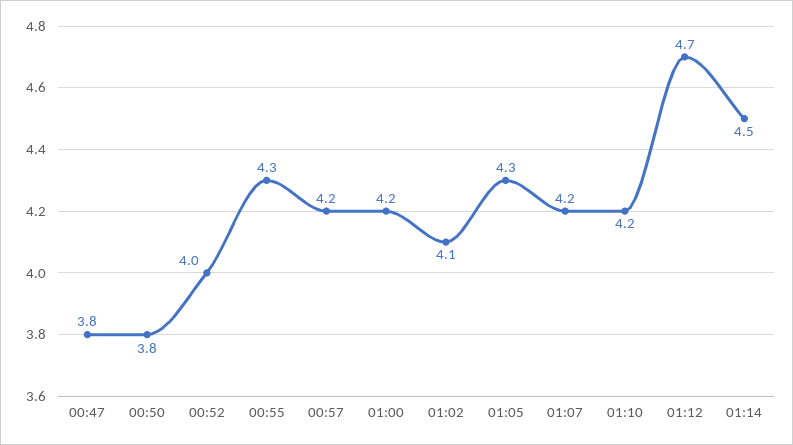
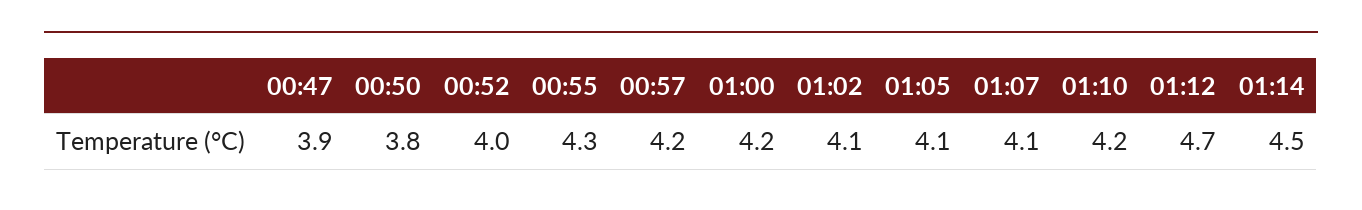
00:47: 3.8 -> 3.9
01:05: 4.3 -> 4.1
01:07: 4.2 -> 4.1

